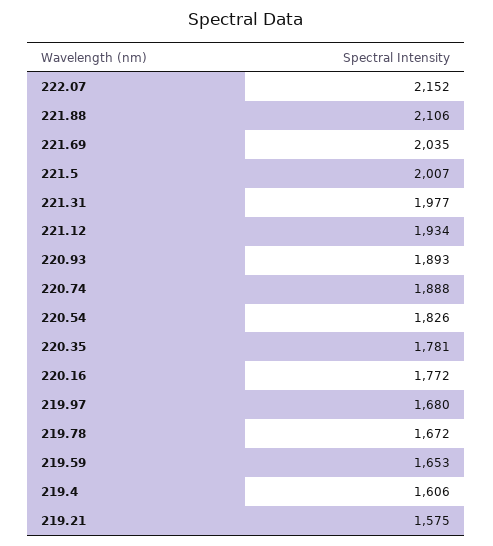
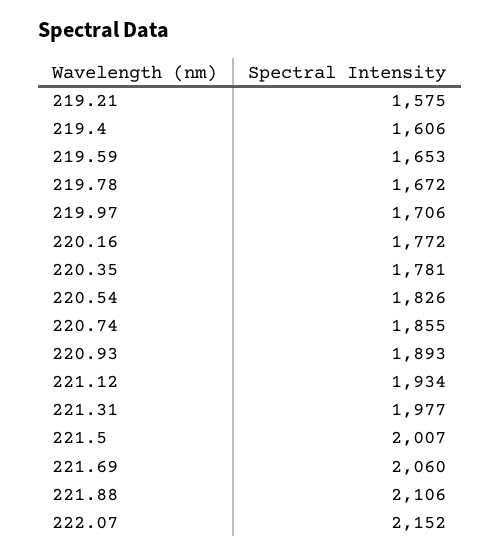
221.69: 2035 -> 2060
220.74: 1888 -> 1855
219.97: 1680 -> 1706

